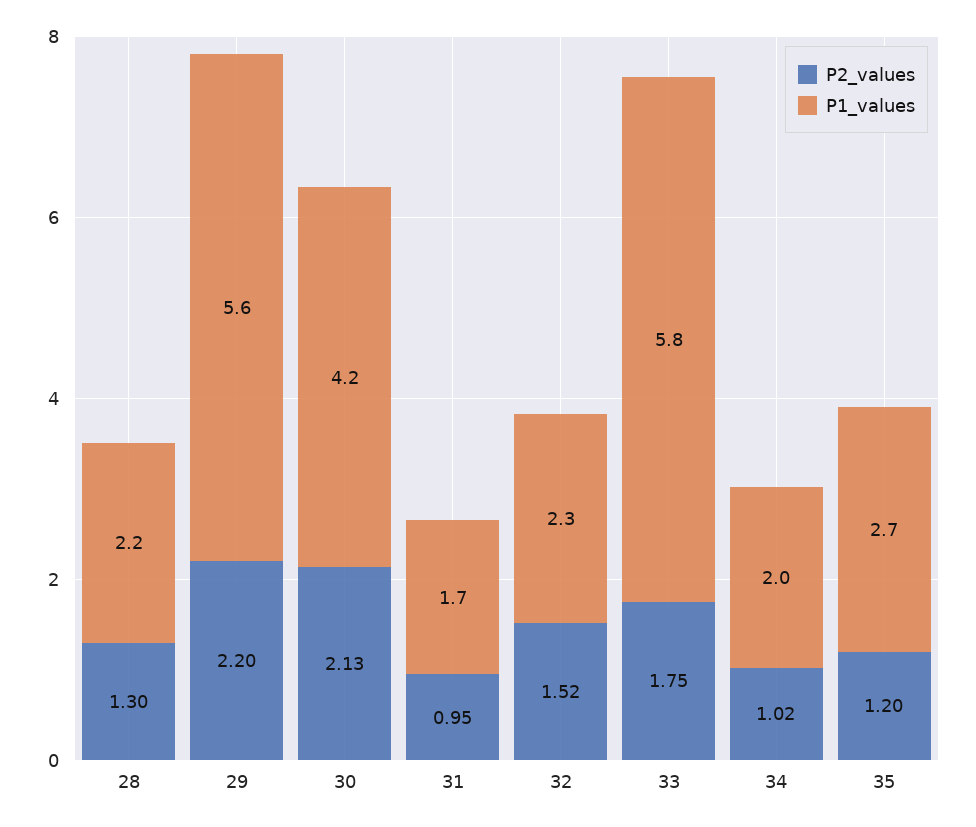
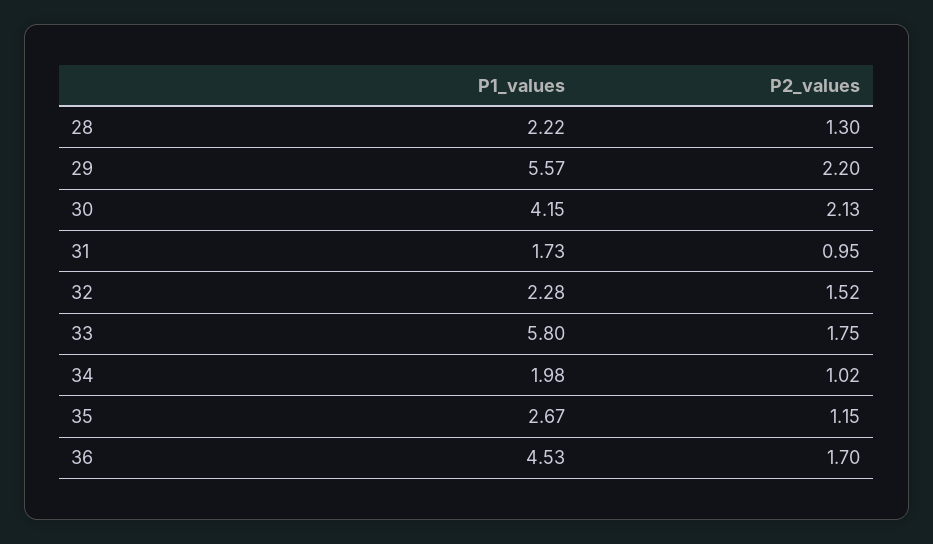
P2_values, 35: 1.2 -> 1.15
P1_values, 36: none -> 4.53
P2_values, 36: none -> 1.7

